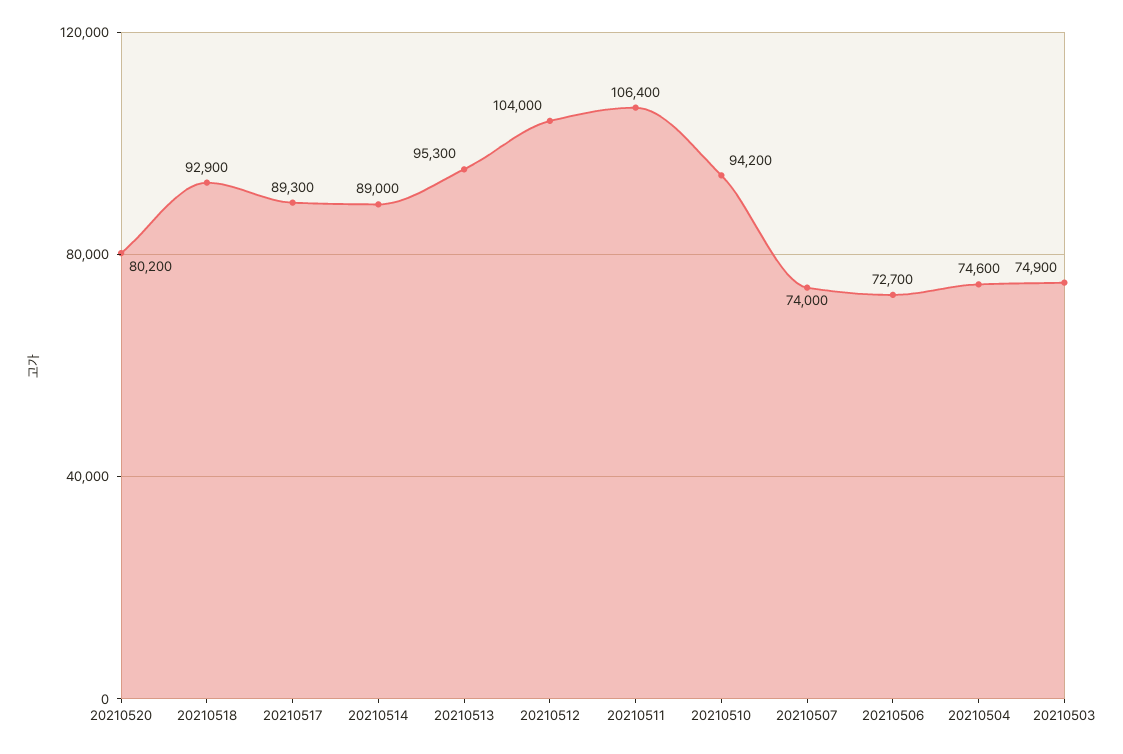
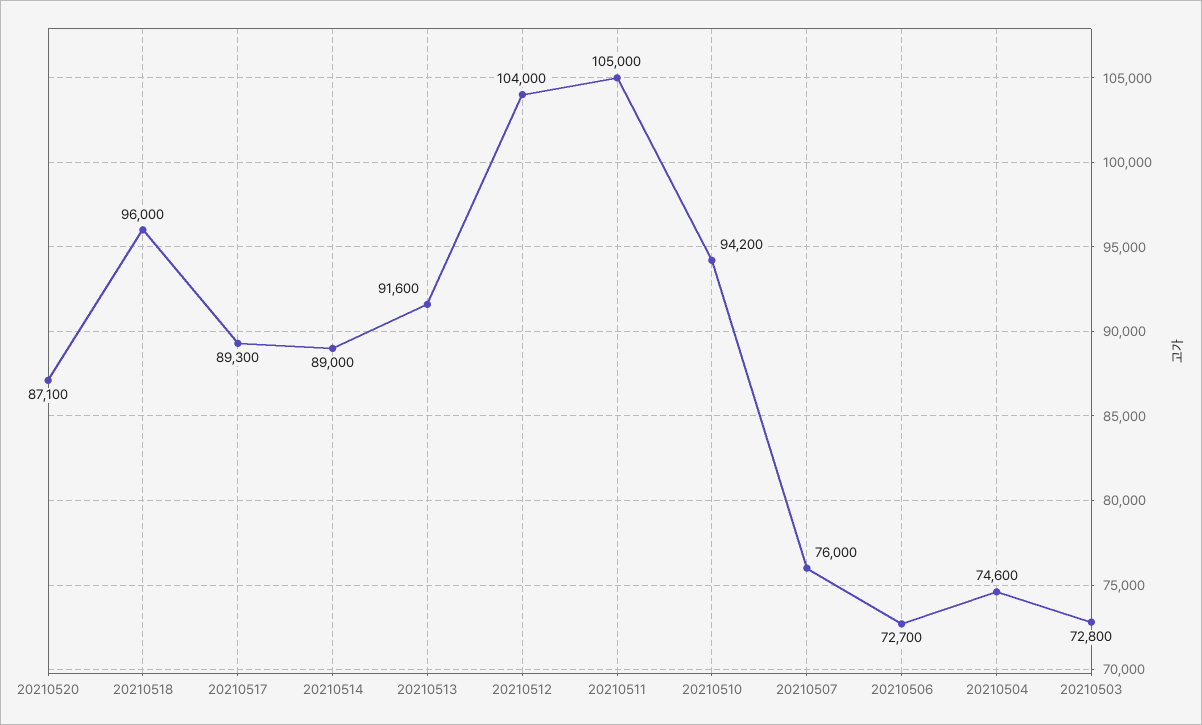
20210520: 80200 -> 87100
20210518: 92900 -> 96000
20210513: 95300 -> 91600
20210511: 106400 -> 105000
20210507: 74000 -> 76000
20210503: 74900 -> 72800

